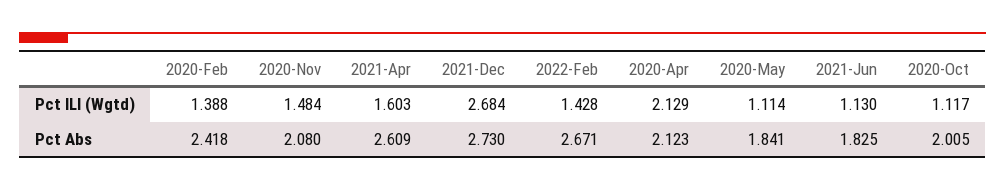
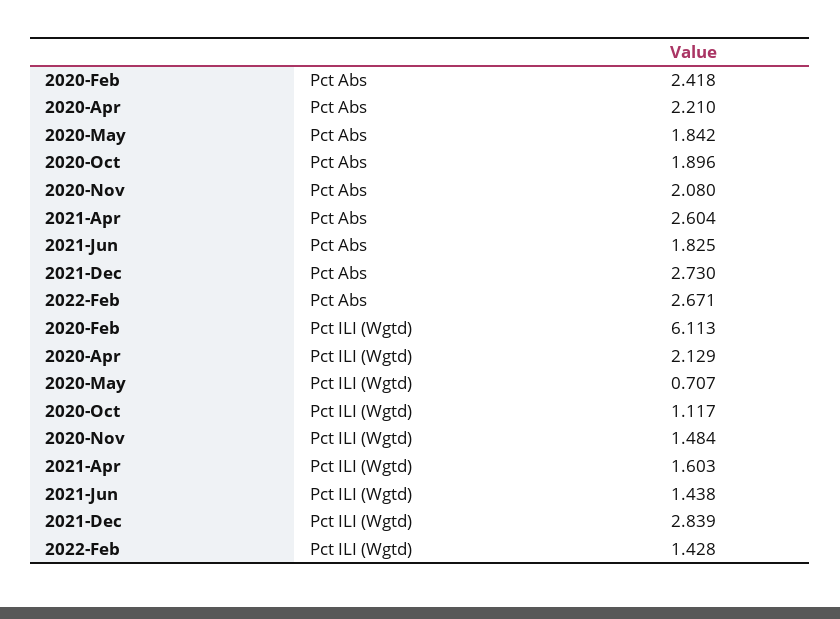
2020-Feb, Pct ILI (Wgtd): 1.388 -> 6.113
2021-Dec, Pct ILI (Wgtd): 2.684 -> 2.839
2020-May, Pct ILI (Wgtd): 1.114 -> 0.707
2021-Jun, Pct ILI (Wgtd): 1.13 -> 1.438
2021-Apr, Pct Abs: 2.609 -> 2.604
2020-Apr, Pct Abs: 2.123 -> 2.21
2020-May, Pct Abs: 1.841 -> 1.842
2020-Oct, Pct Abs: 2.005 -> 1.896

